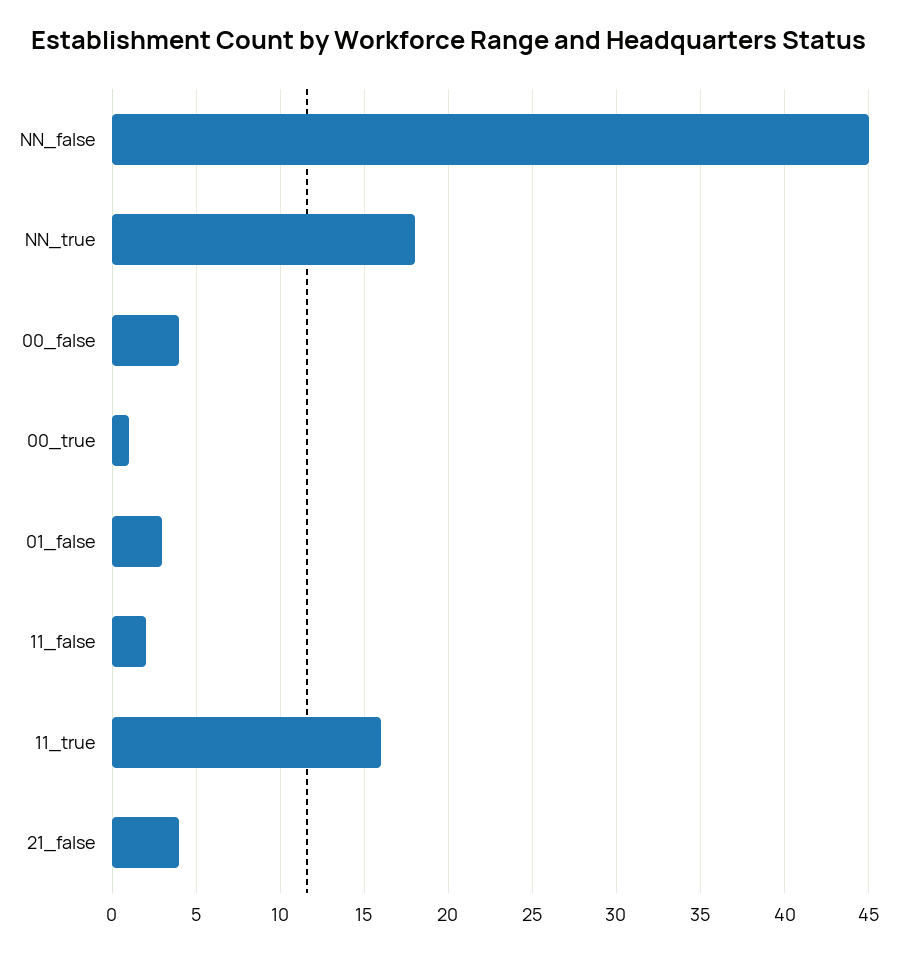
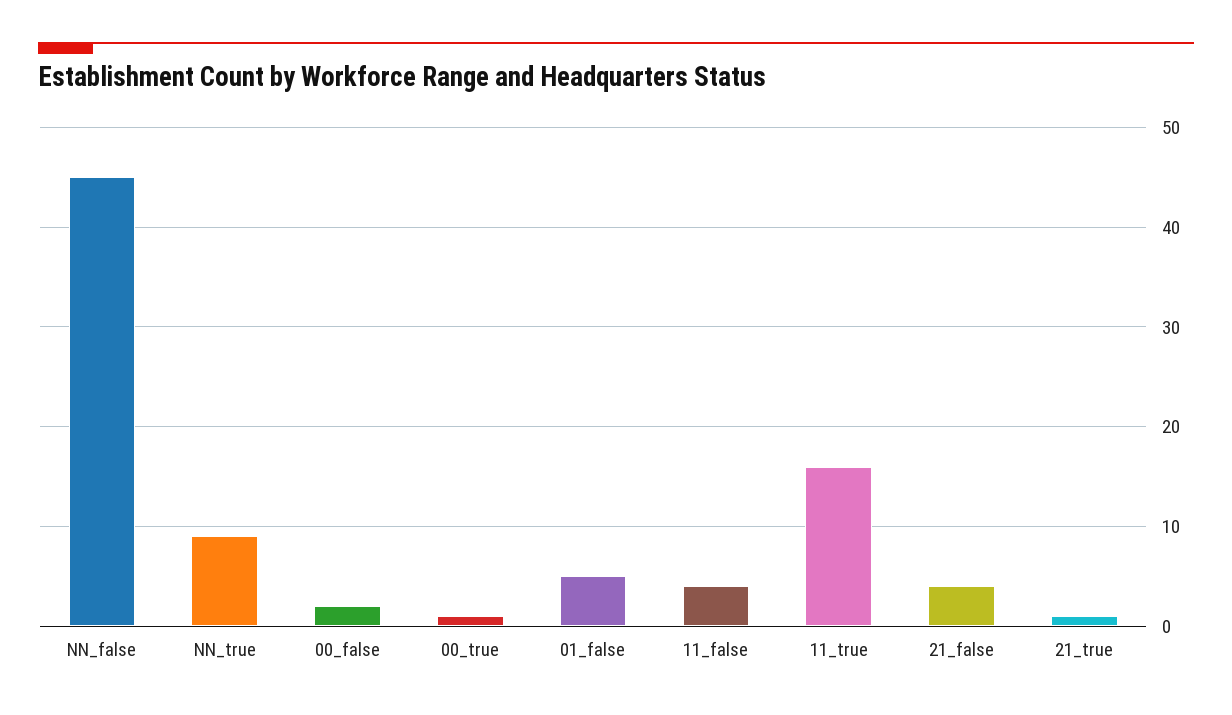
NN_true: 18 -> 9
00_false: 4 -> 2
01_false: 3 -> 5
11_false: 2 -> 4
21_true: none -> 1

